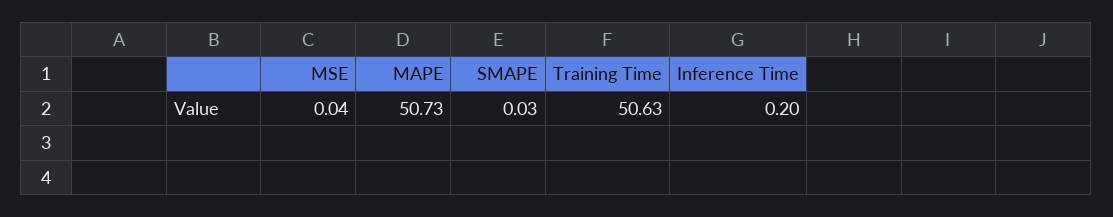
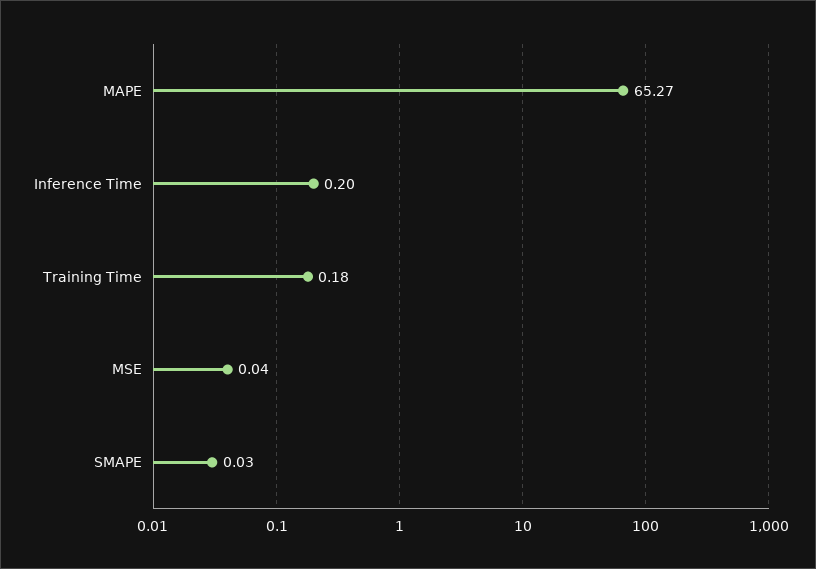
MAPE: 50.73 -> 65.27
Training Time: 50.63 -> 0.18

